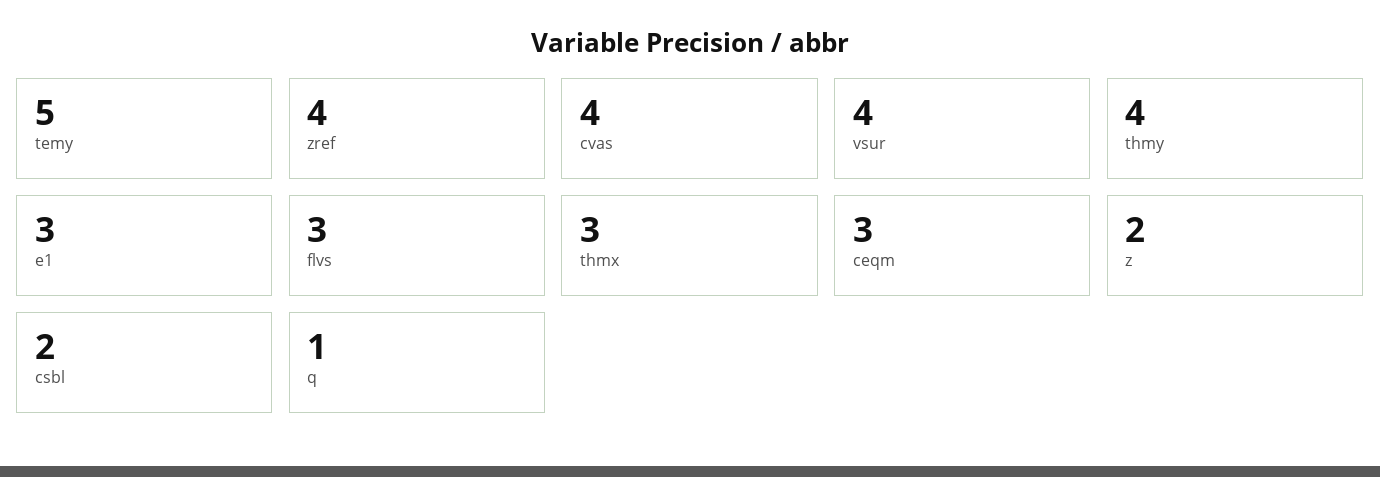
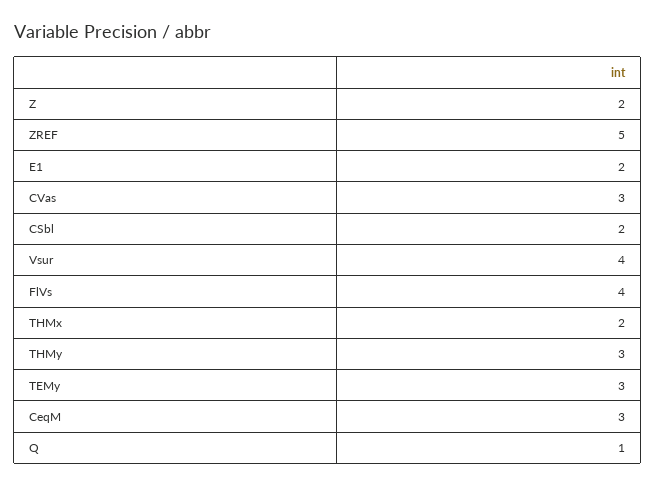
temy: 5 -> 3
zref: 4 -> 5
cvas: 4 -> 3
thmy: 4 -> 3
e1: 3 -> 2
flvs: 3 -> 4
thmx: 3 -> 2

